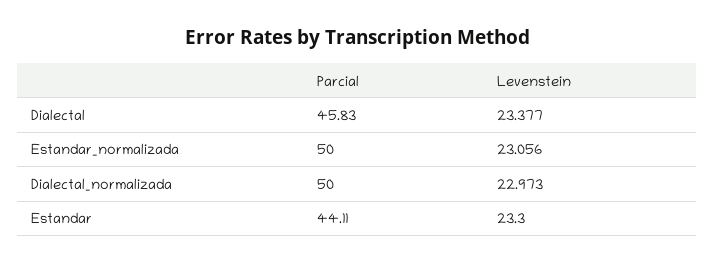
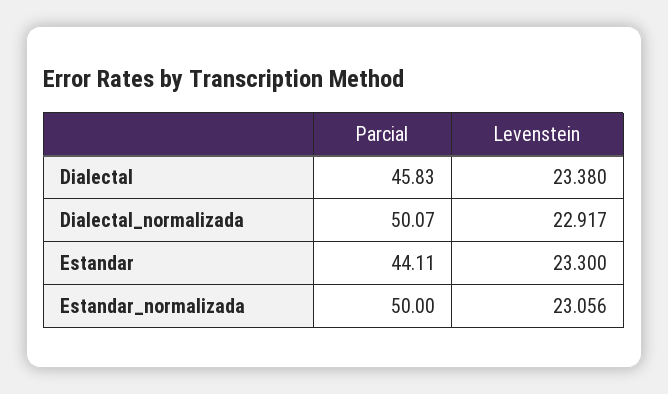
Levenstein, Dialectal: 23.377 -> 23.38
Parcial, Dialectal_normalizada: 50 -> 50.07
Levenstein, Dialectal_normalizada: 22.973 -> 22.917

